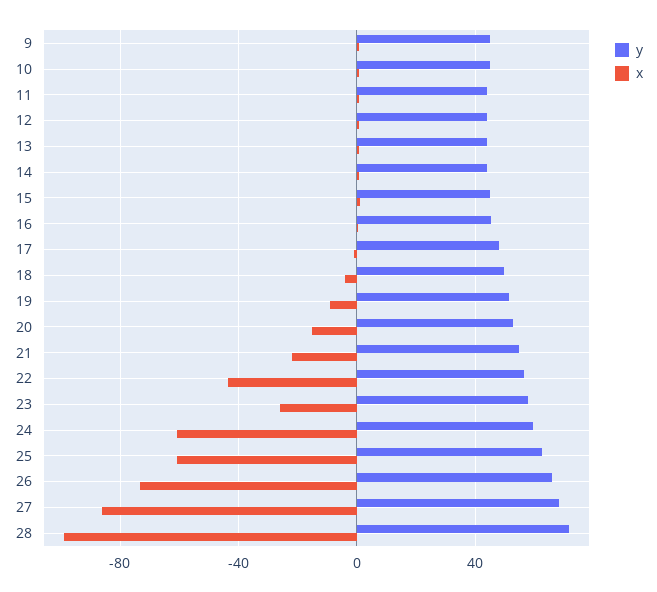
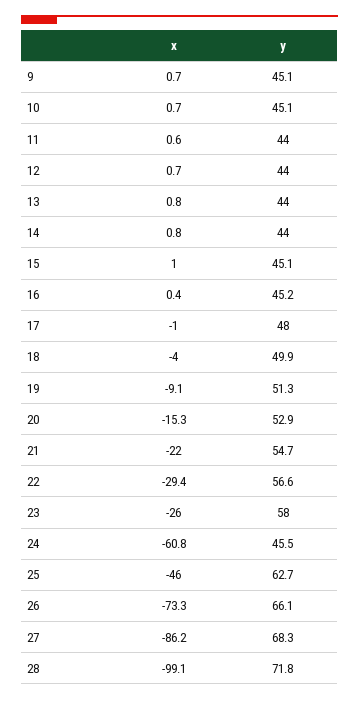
x, 22: -45 -> -29.4
y, 24: 60 -> 45.5
x, 25: -60 -> -46

